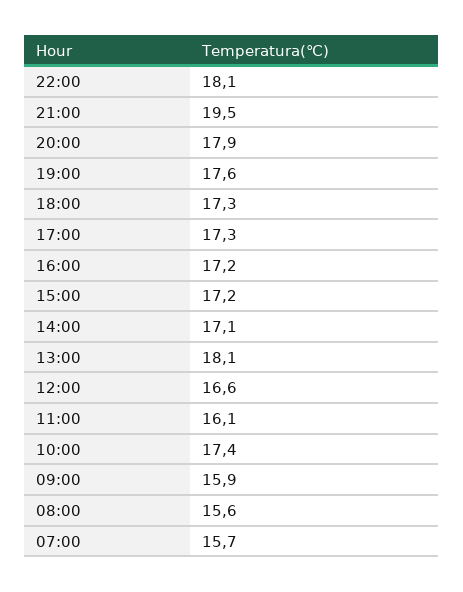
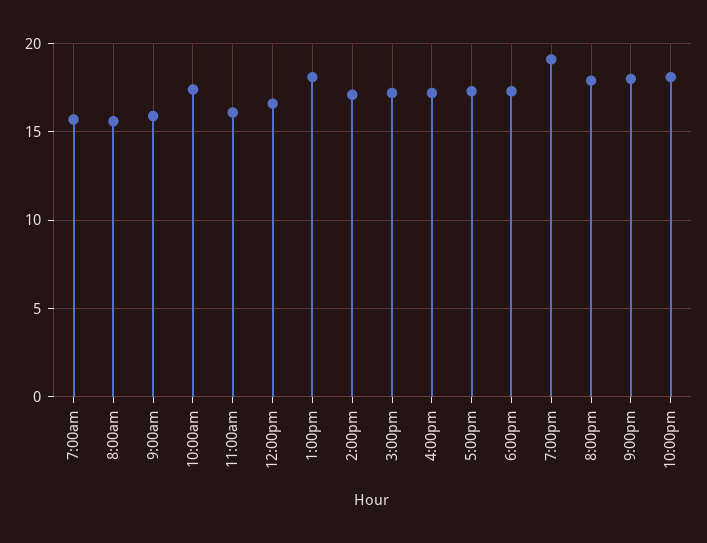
21:00: 19.5 -> 18
19:00: 17.6 -> 19

